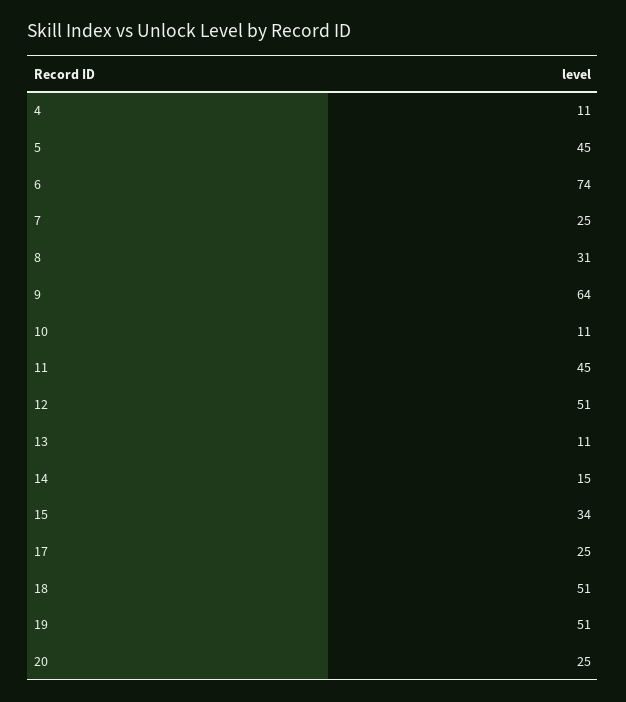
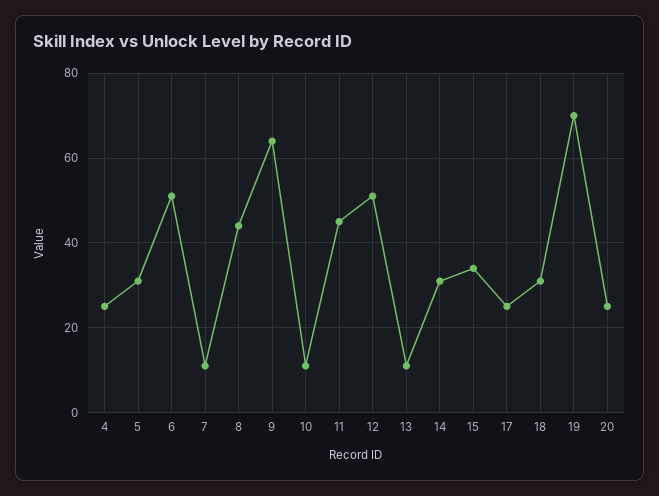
4: 11 -> 25
5: 45 -> 30
6: 74 -> 50
7: 25 -> 10
8: 31 -> 45
14: 15 -> 30
18: 51 -> 30
19: 51 -> 70

